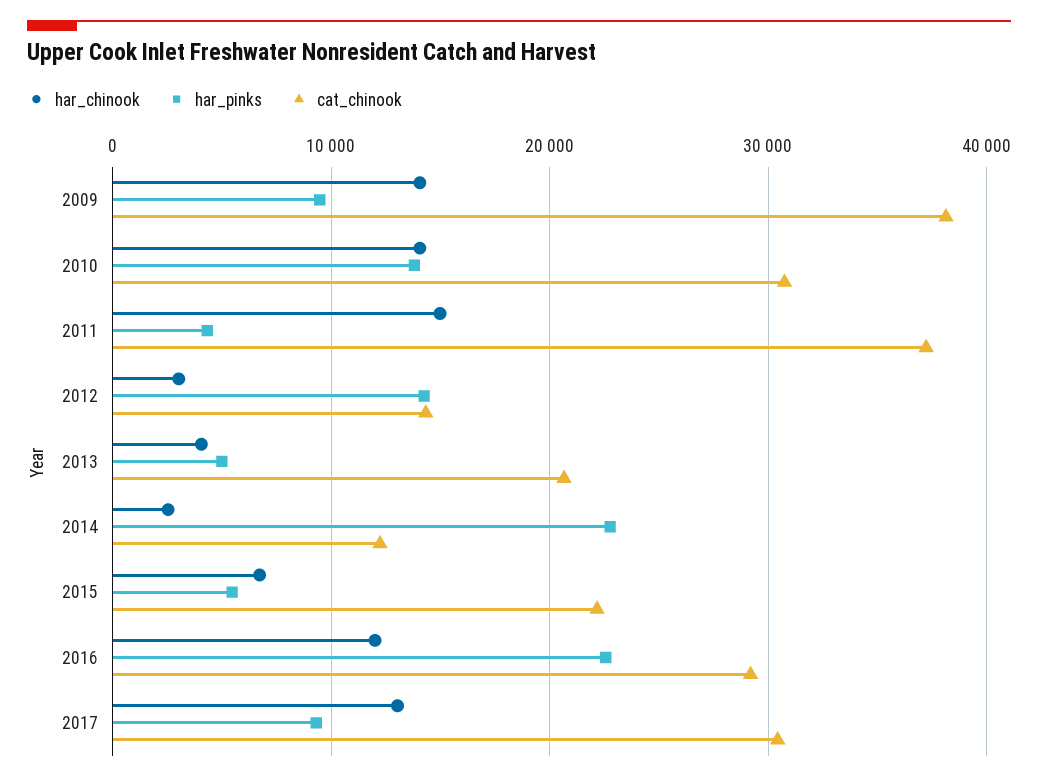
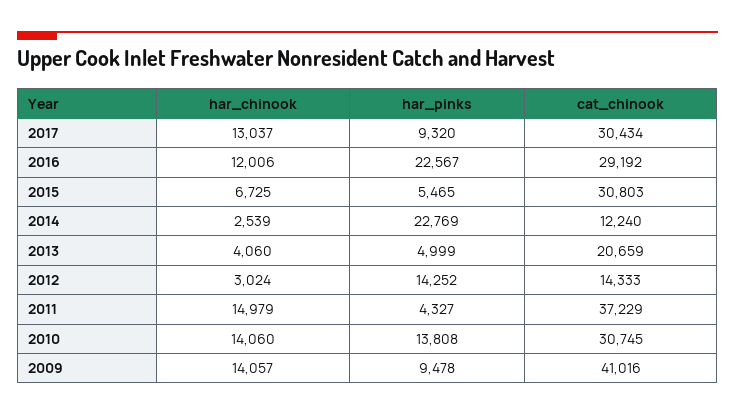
cat_chinook, 2009: 38000 -> 41016
cat_chinook, 2015: 22000 -> 30803

